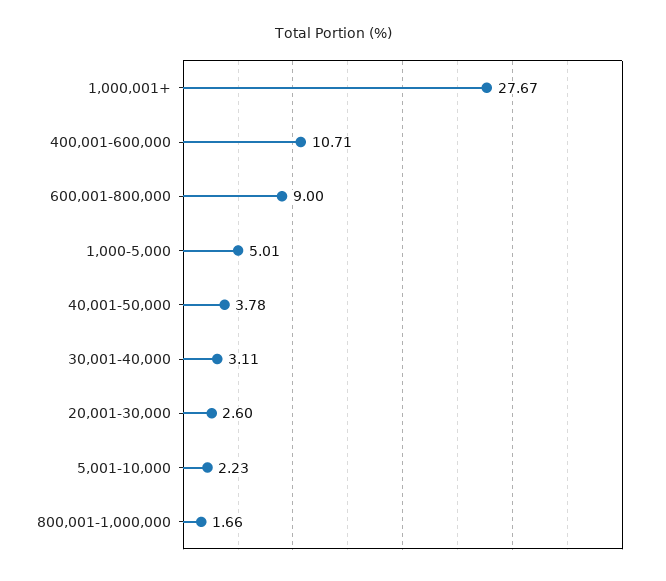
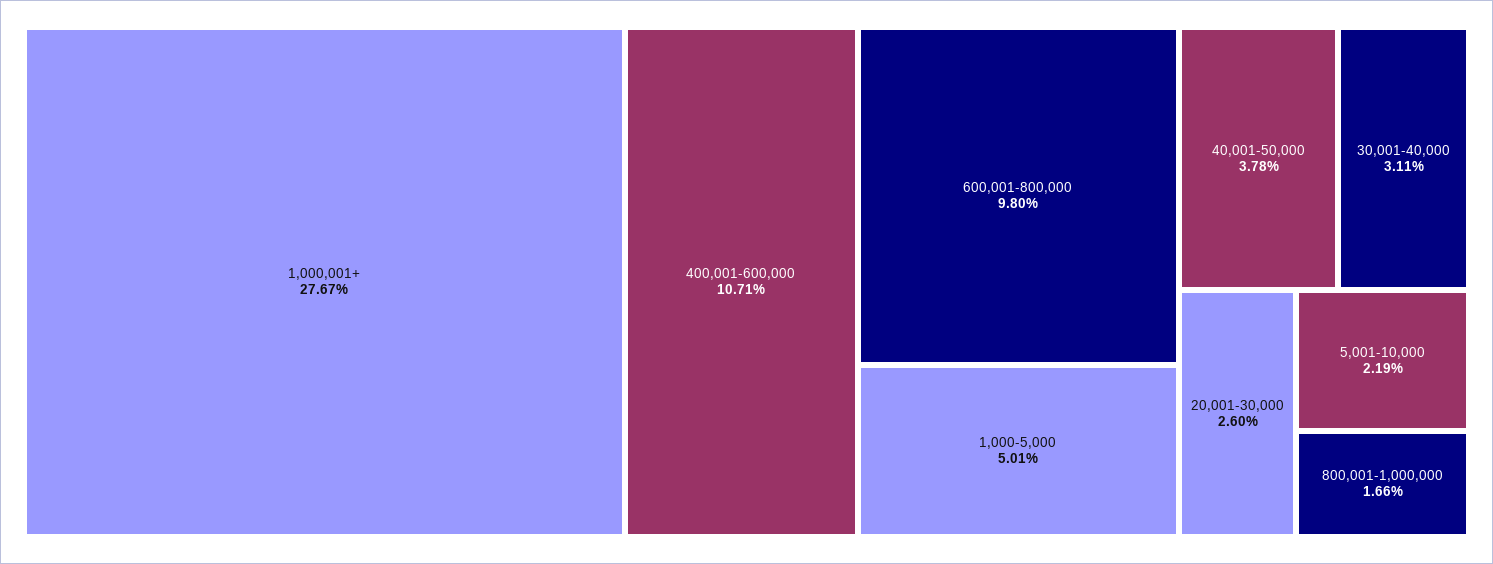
600,001-800,000: 9 -> 9.8
5,001-10,000: 2.23 -> 2.19

